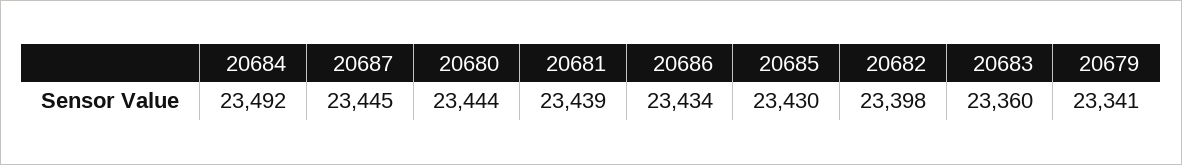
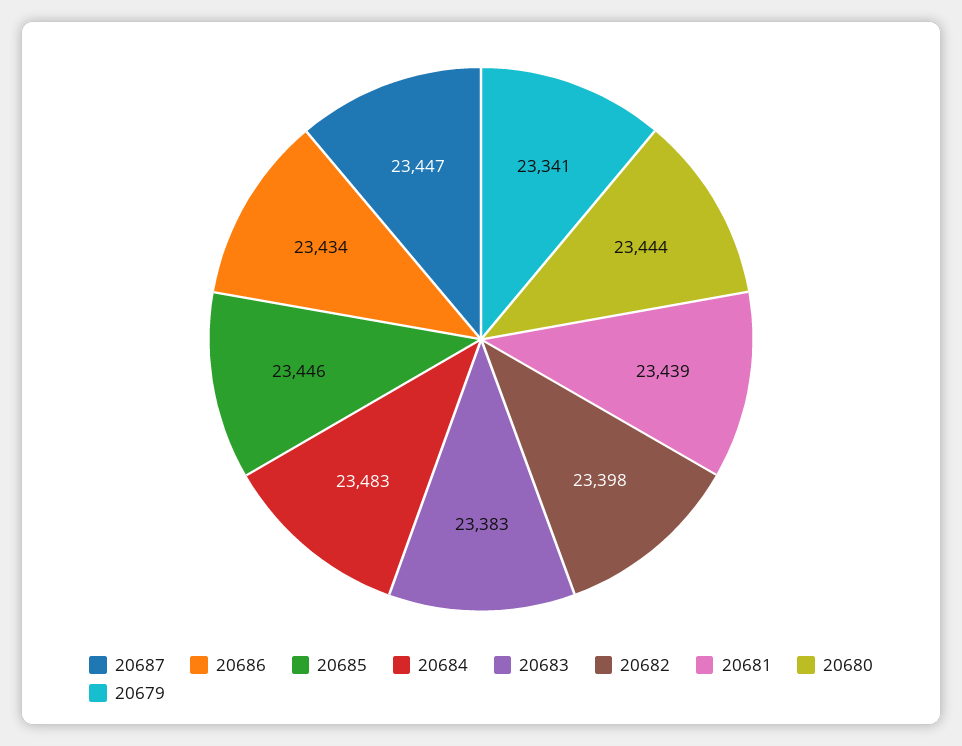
20684: 23492 -> 23483
20687: 23445 -> 23447
20685: 23430 -> 23446
20683: 23360 -> 23383

